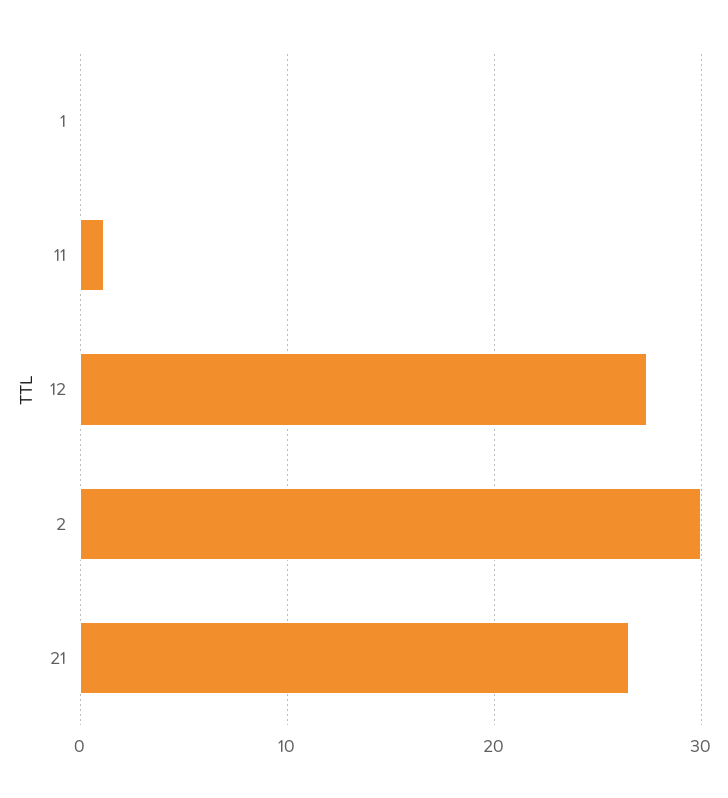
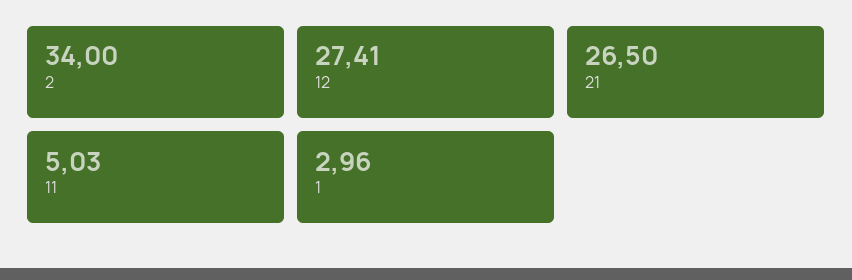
1: 0 -> 2.96
11: 1 -> 5.03
2: 30 -> 34

